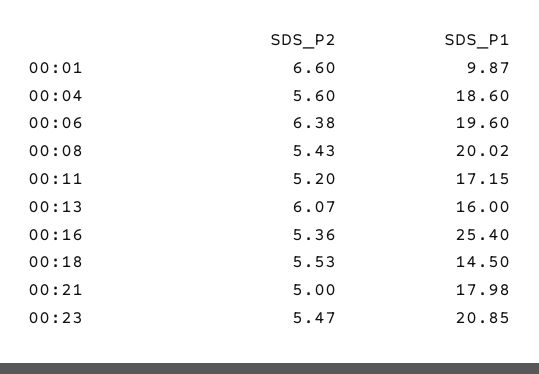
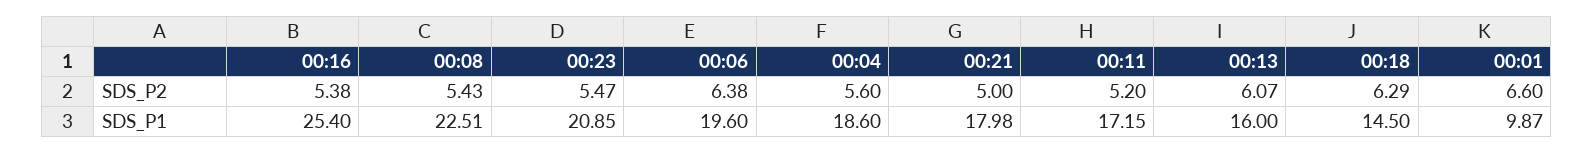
SDS_P1, 00:08: 20.02 -> 22.51
SDS_P2, 00:16: 5.36 -> 5.38
SDS_P2, 00:18: 5.53 -> 6.29

